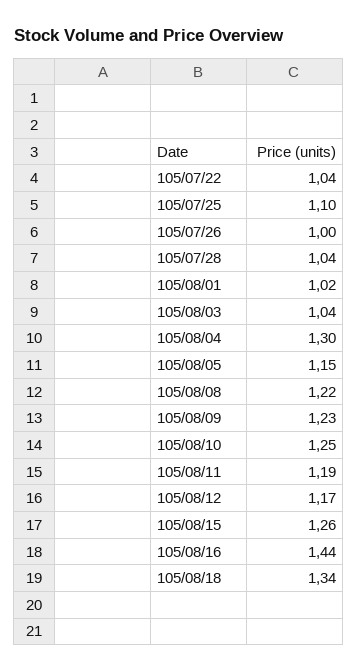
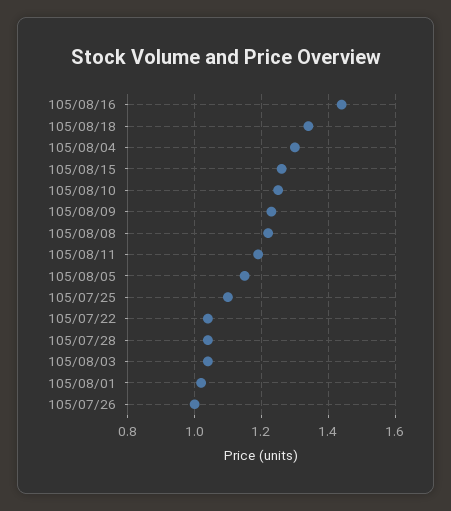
105/08/12: 1.17 -> none

